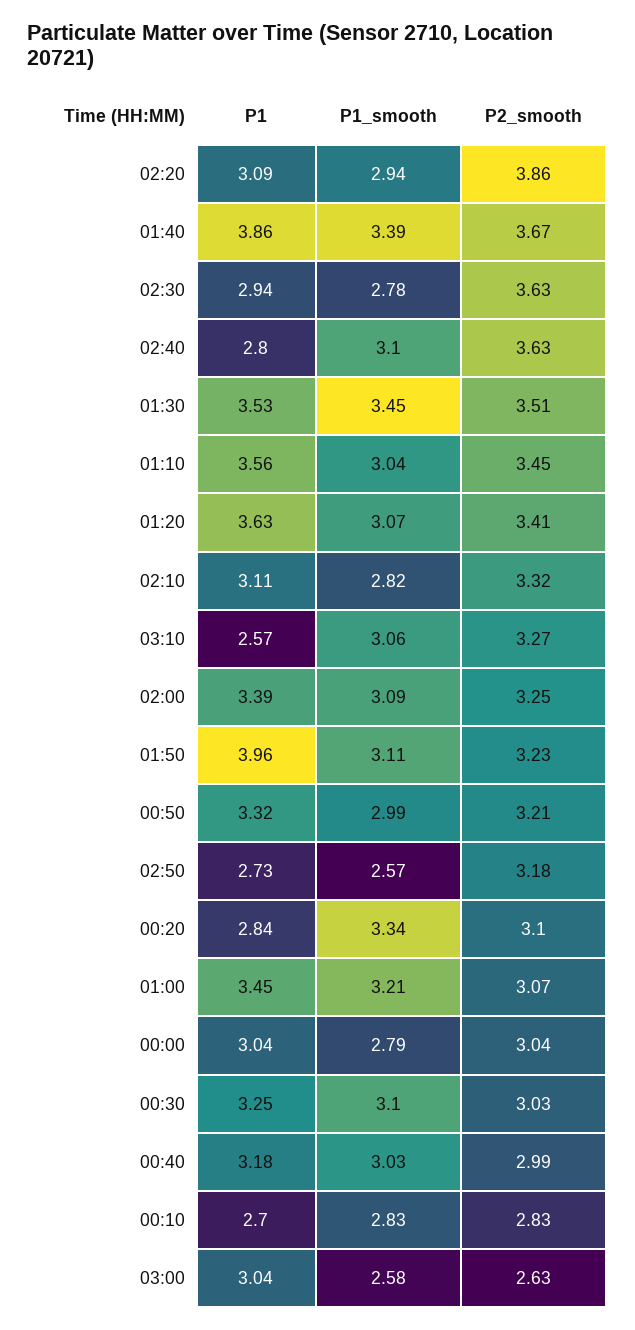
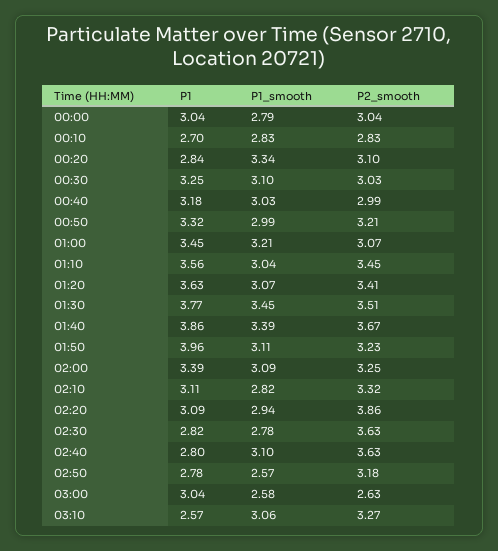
P1, 02:30: 2.94 -> 2.82
P1, 01:30: 3.53 -> 3.77
P1, 02:50: 2.73 -> 2.78

